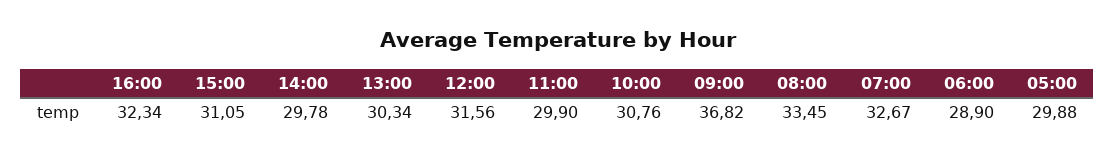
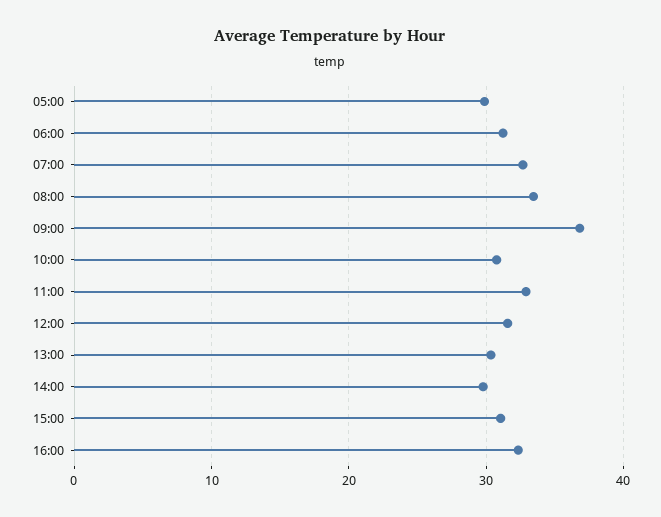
11:00: 29.9 -> 33
06:00: 28.9 -> 31

